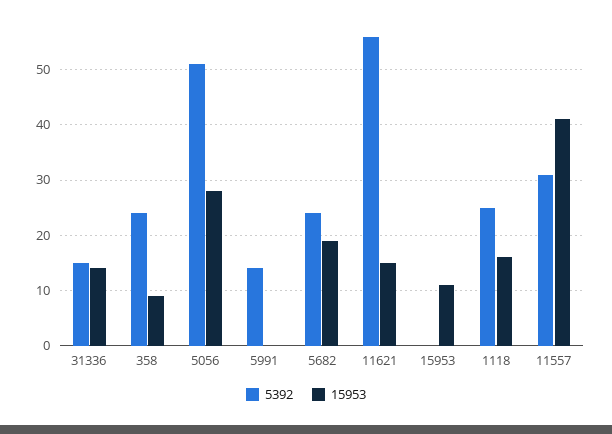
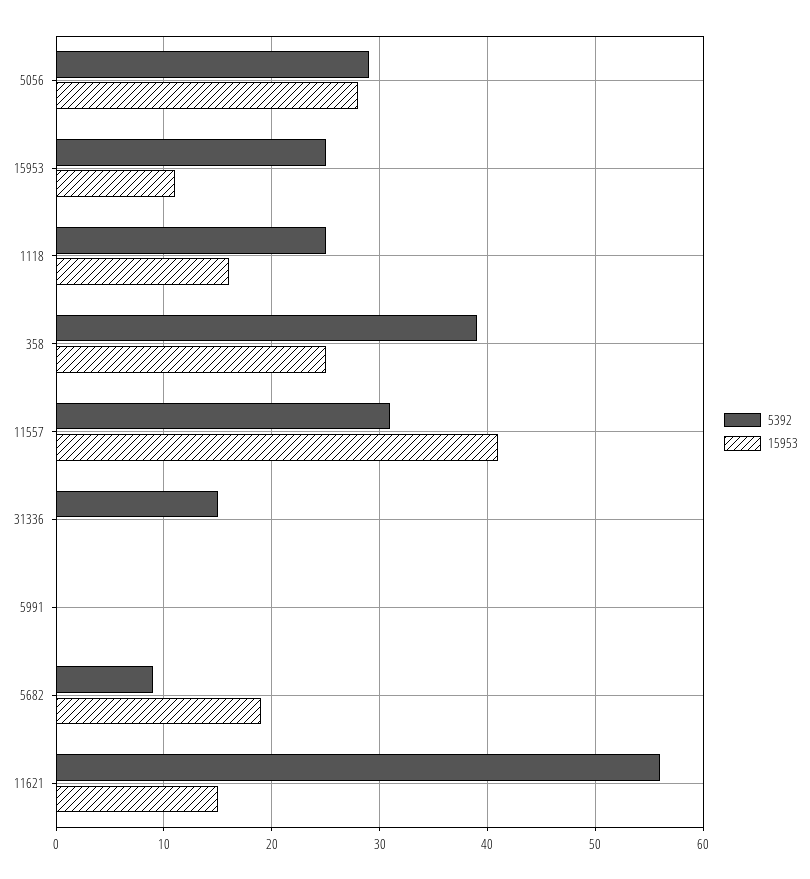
15953, 31336: 15 -> 0
5392, 358: 25 -> 39
15953, 358: 10 -> 25
5392, 5056: 50 -> 29
5392, 5991: 15 -> 0
5392, 5682: 25 -> 9
5392, 15953: 0 -> 25

